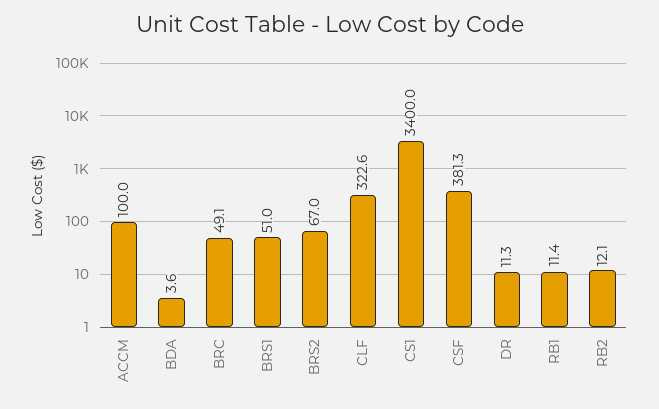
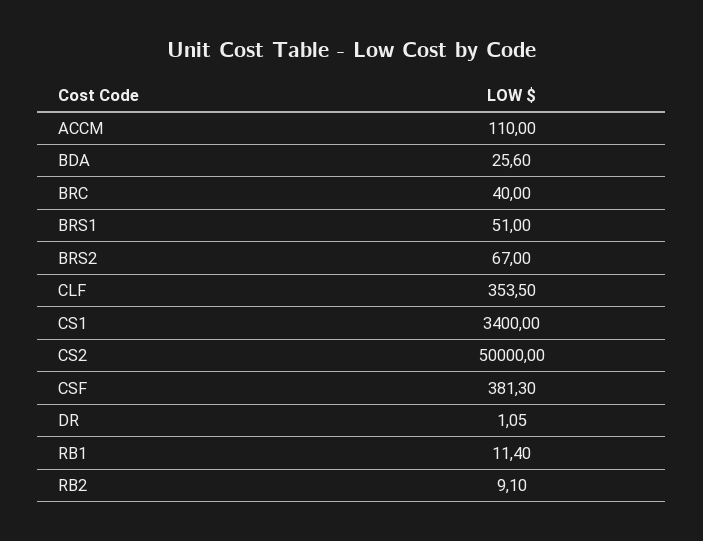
ACCM: 100 -> 110
BDA: 3.6 -> 25.6
BRC: 49.1 -> 40
CLF: 322.6 -> 353.5
DR: 11.3 -> 1.05
RB2: 12.1 -> 9.1
CS2: none -> 50000

